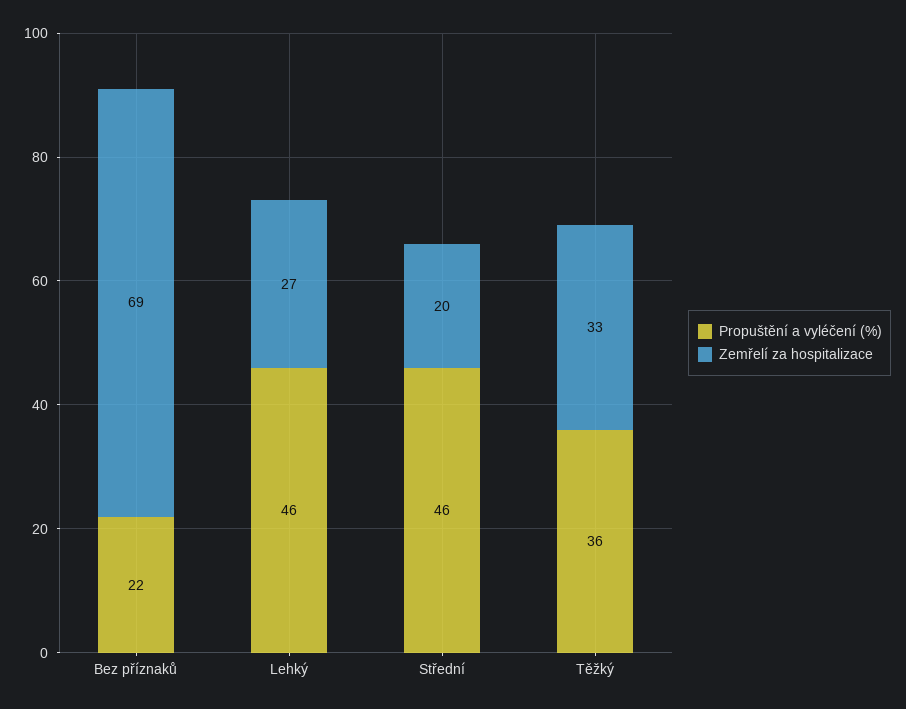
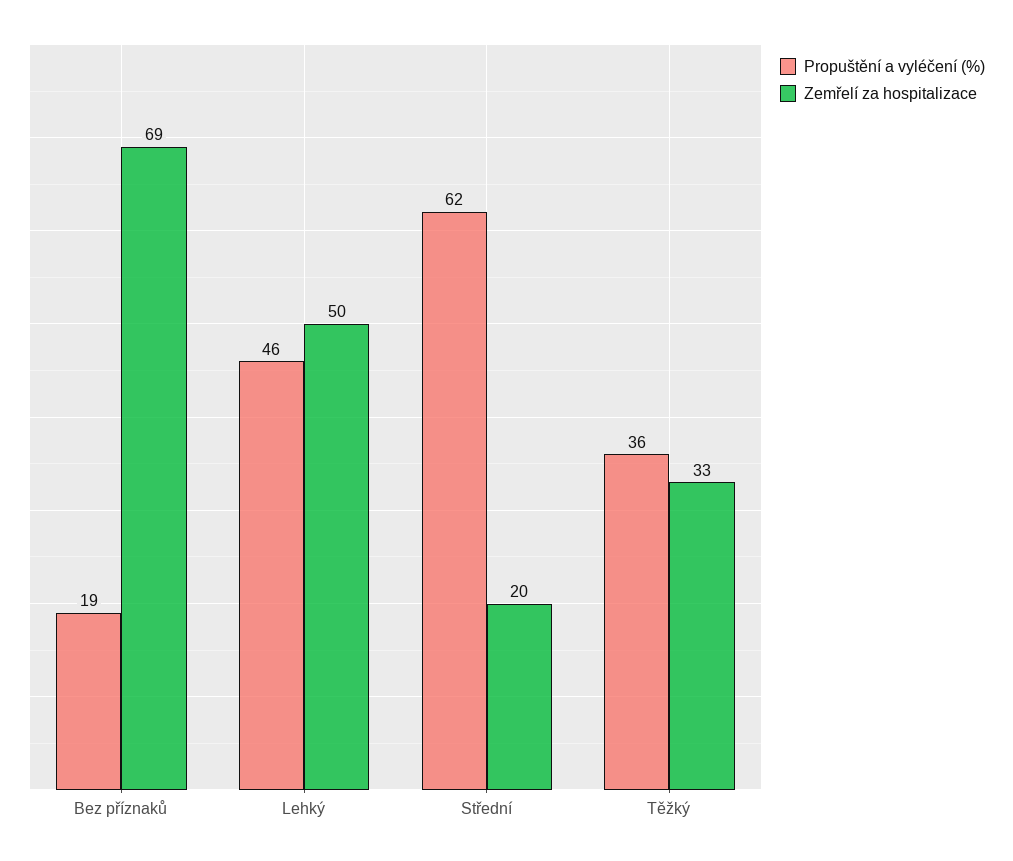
Propuštění a vyléčení (%), Bez příznaků: 22 -> 19
Zemřelí za hospitalizace, Lehký: 27 -> 50
Propuštění a vyléčení (%), Střední: 46 -> 62

